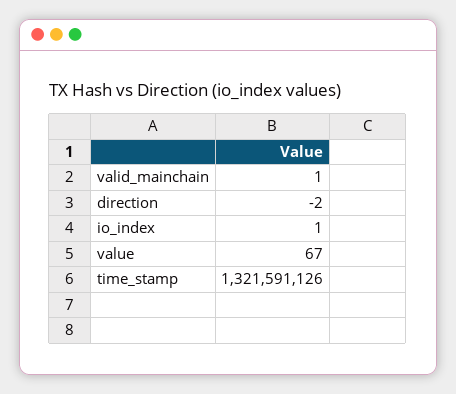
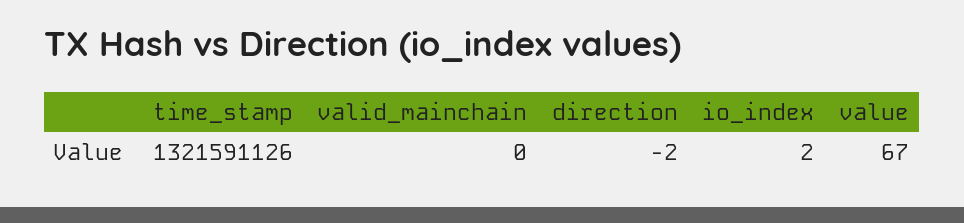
valid_mainchain: 1 -> 0
io_index: 1 -> 2

